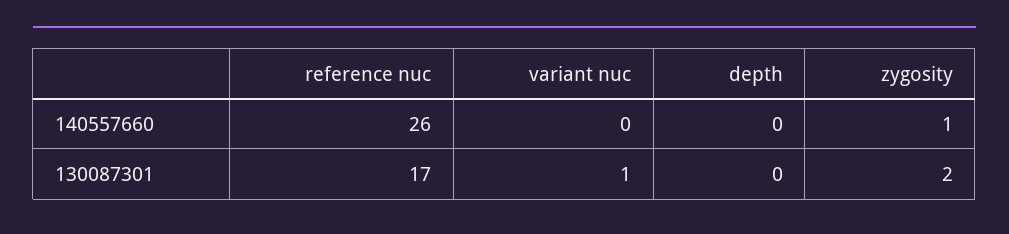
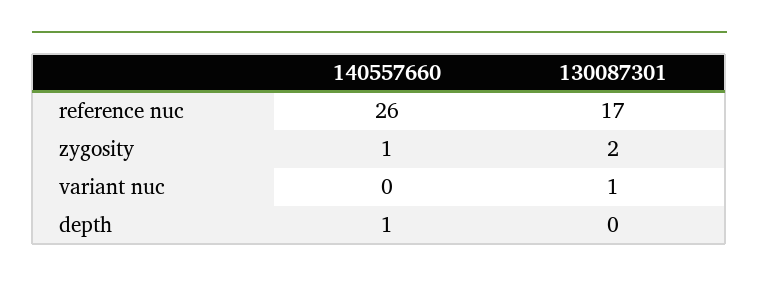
depth, 140557660: 0 -> 1

